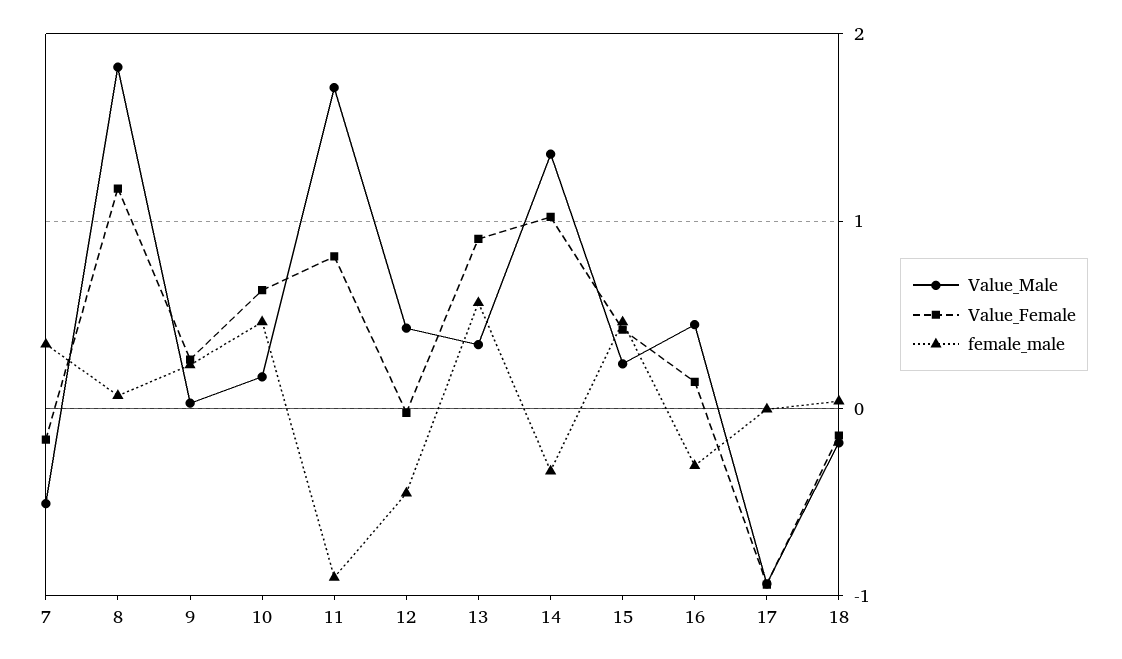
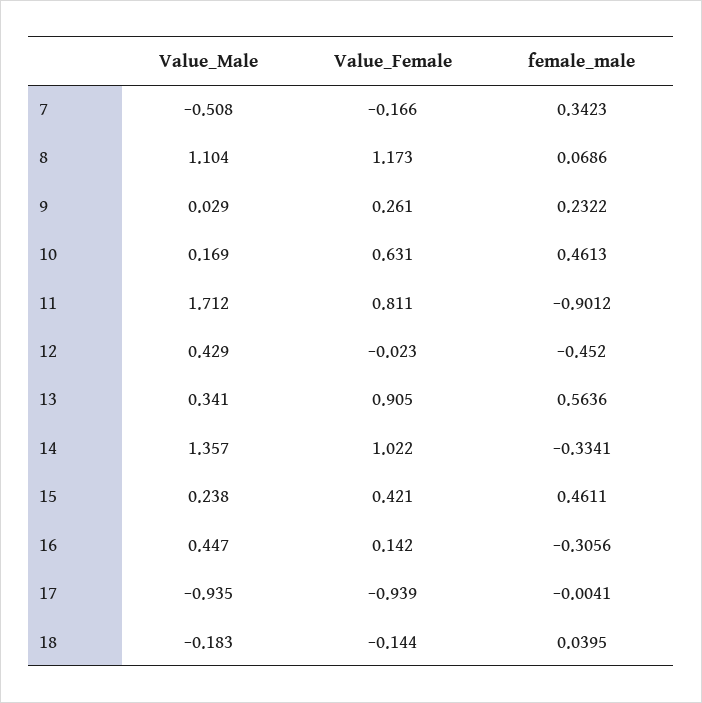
Value_Male, 8: 1.8 -> 1.104

